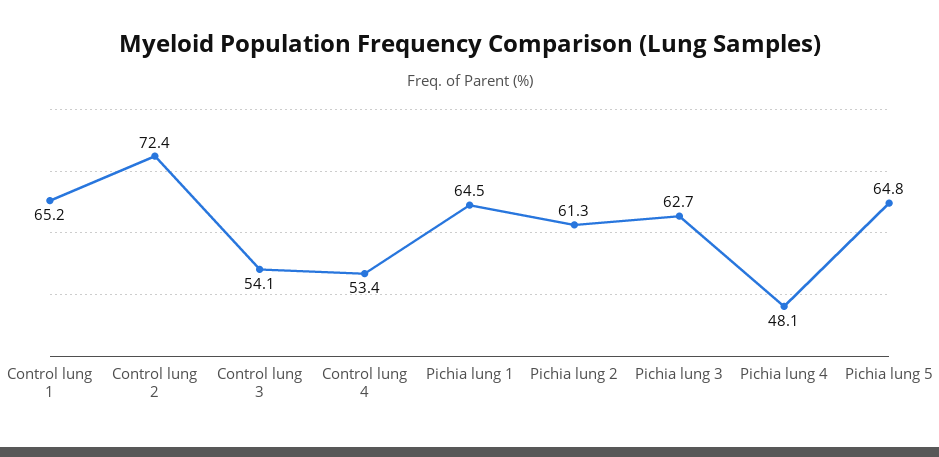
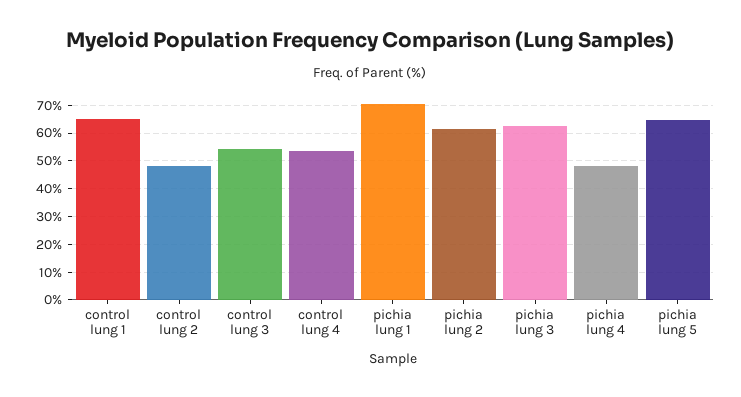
Control lung 2: 72.4 -> 47.5
Pichia lung 1: 64.5 -> 70

